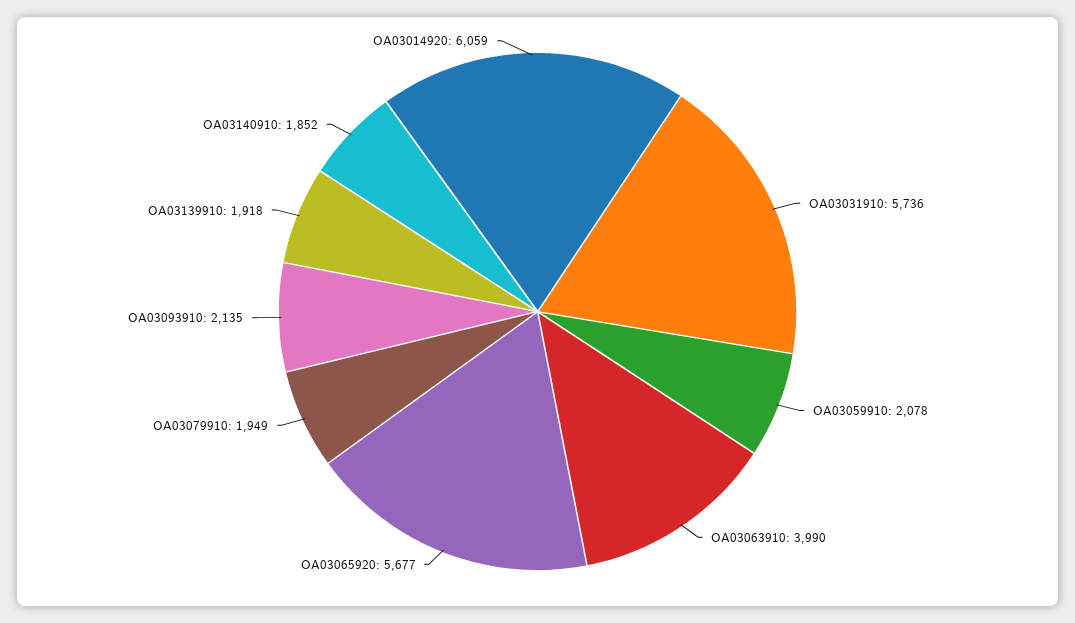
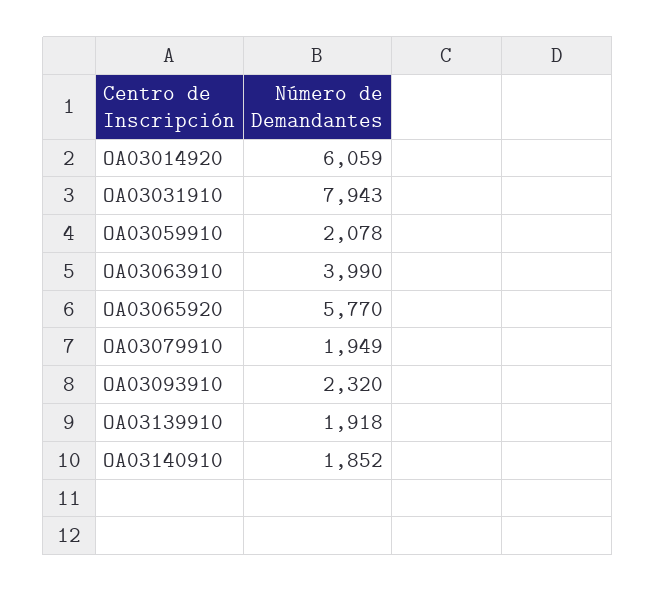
OA03031910: 5736 -> 7943
OA03065920: 5677 -> 5770
OA03093910: 2135 -> 2320

